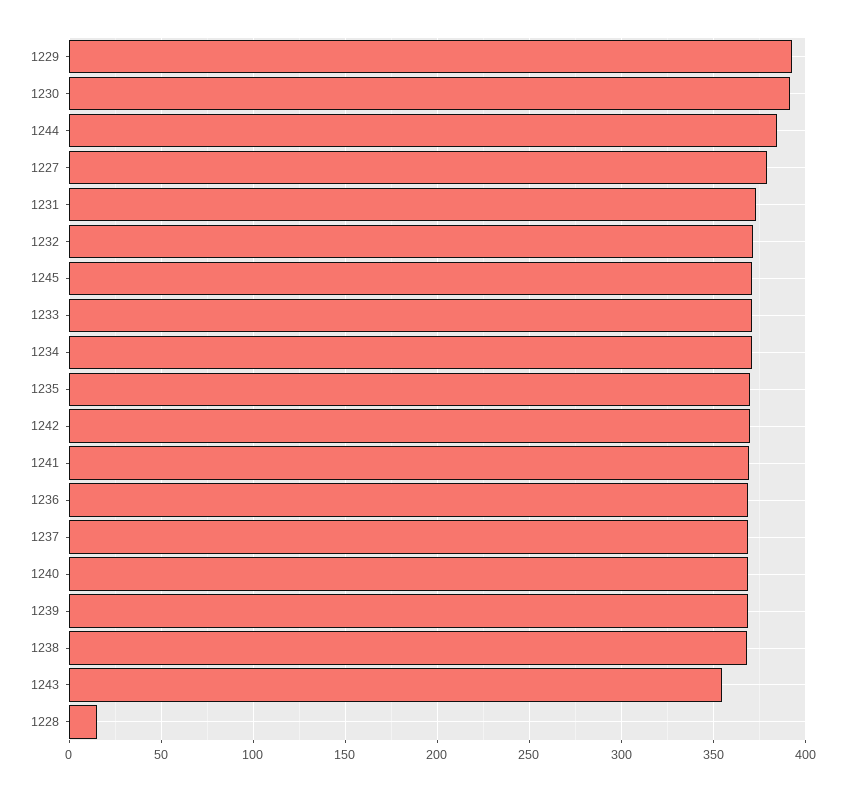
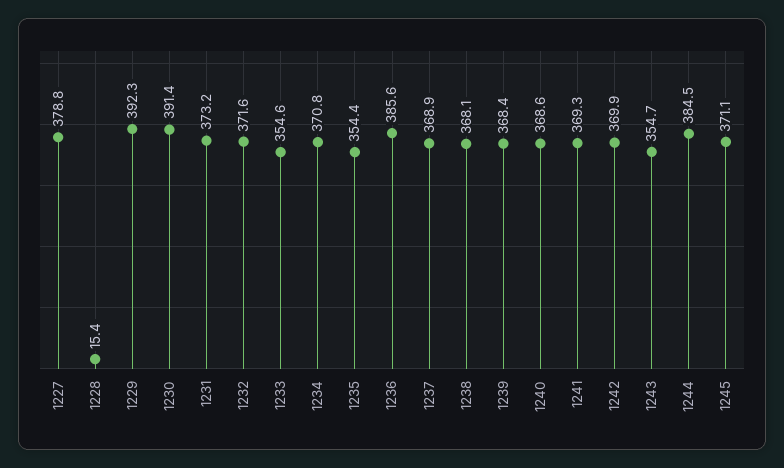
1233: 370 -> 354.6
1235: 370 -> 354.4
1236: 370 -> 385.6

